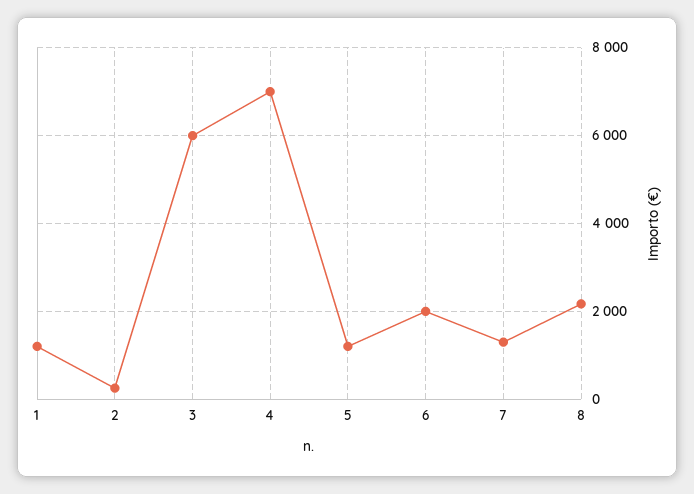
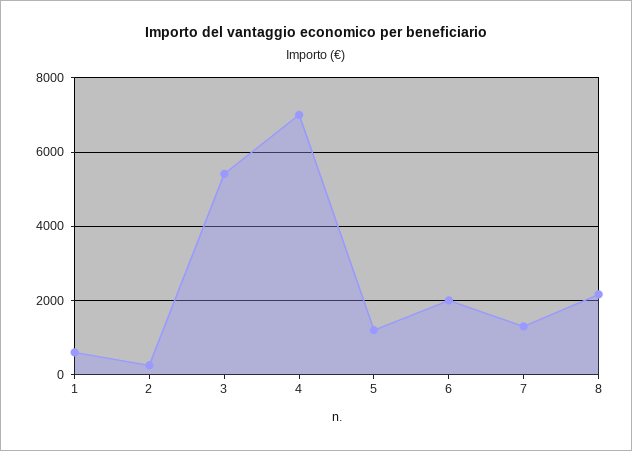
1: 1200 -> 600
3: 6000 -> 5400

